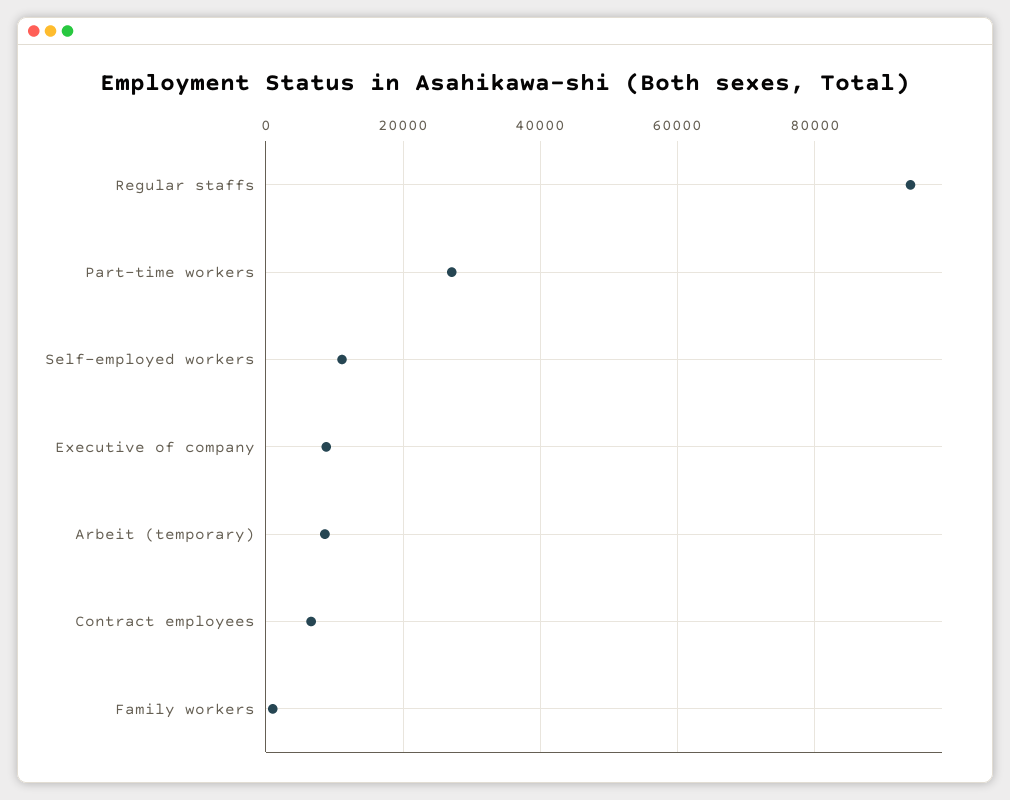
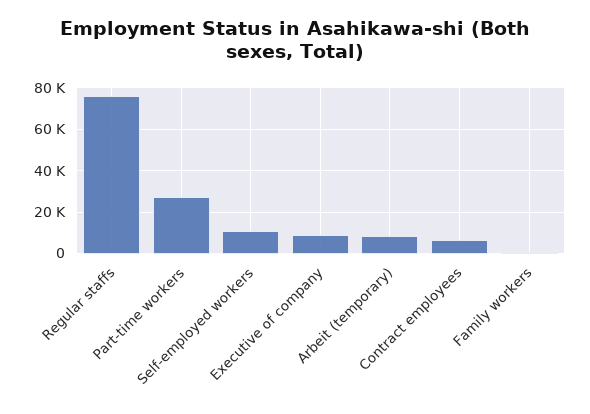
Regular staffs: 94000 -> 75000

